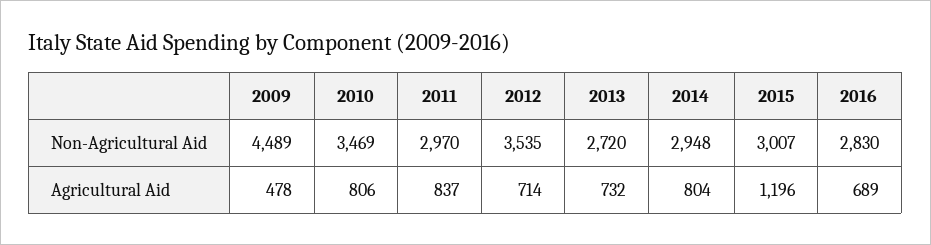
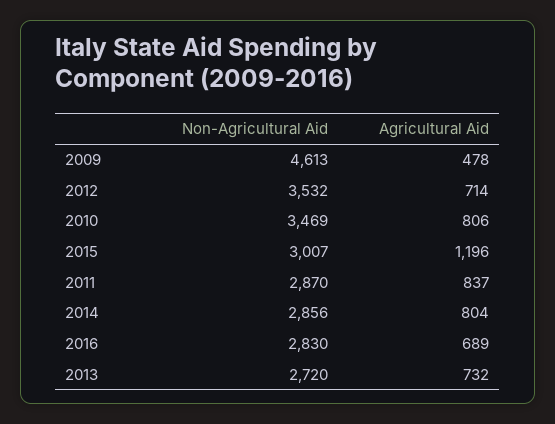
2009, Non-Agricultural Aid: 4489 -> 4613
2011, Non-Agricultural Aid: 2970 -> 2870
2012, Non-Agricultural Aid: 3535 -> 3532
2014, Non-Agricultural Aid: 2948 -> 2856

